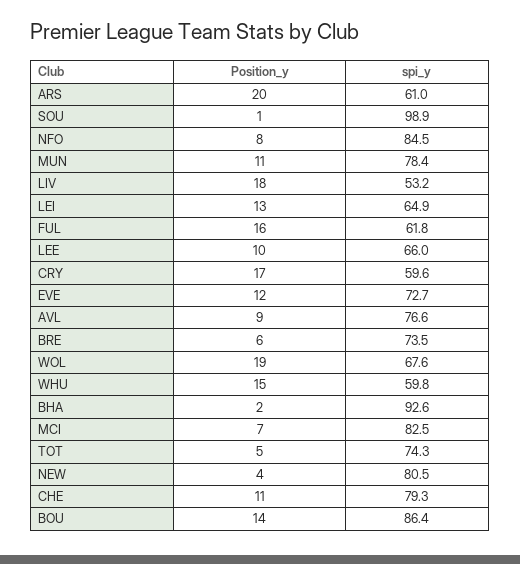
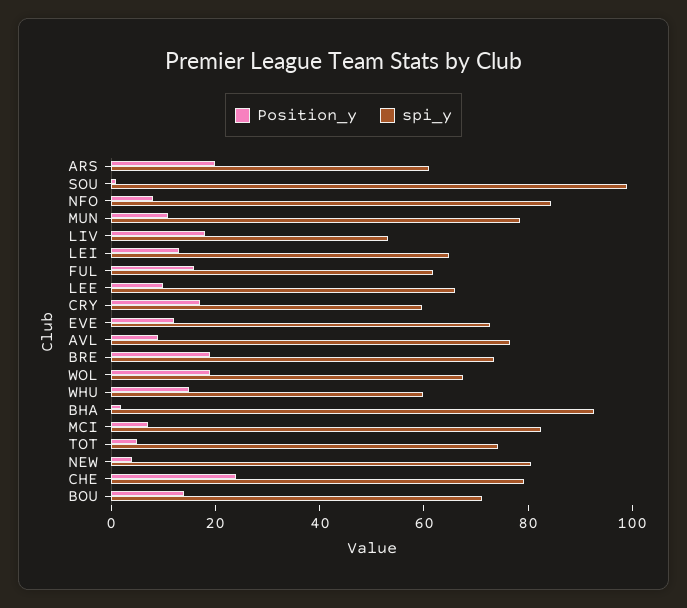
Position_y, BRE: 6 -> 20
Position_y, CHE: 11 -> 25
spi_y, BOU: 86.4 -> 70

